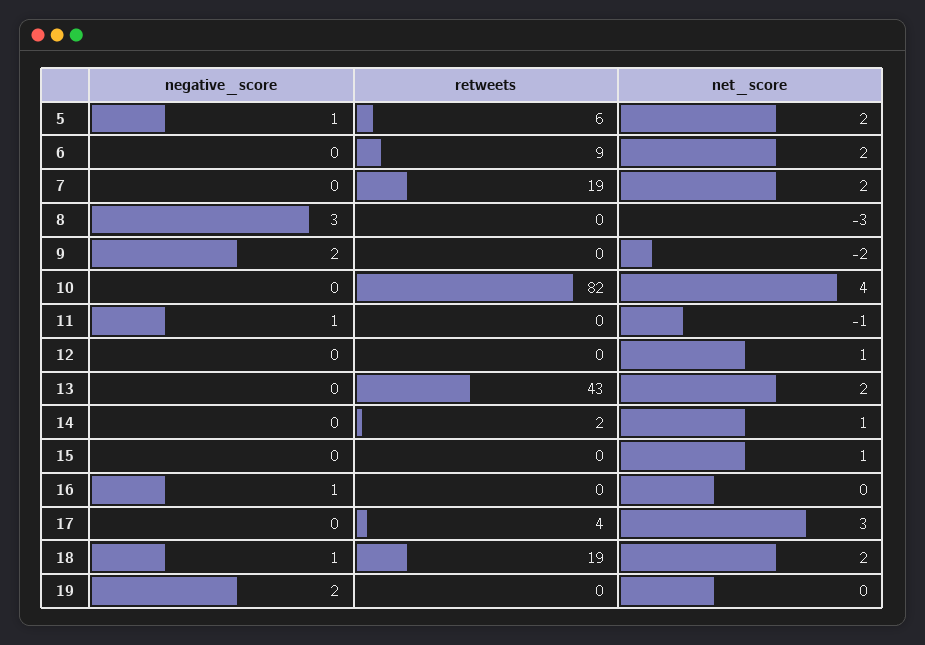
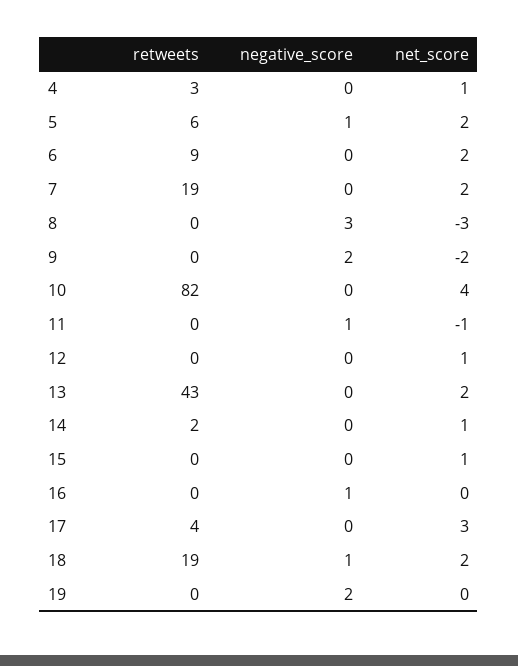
retweets, 4: none -> 3
negative_score, 4: none -> 0
net_score, 4: none -> 1

